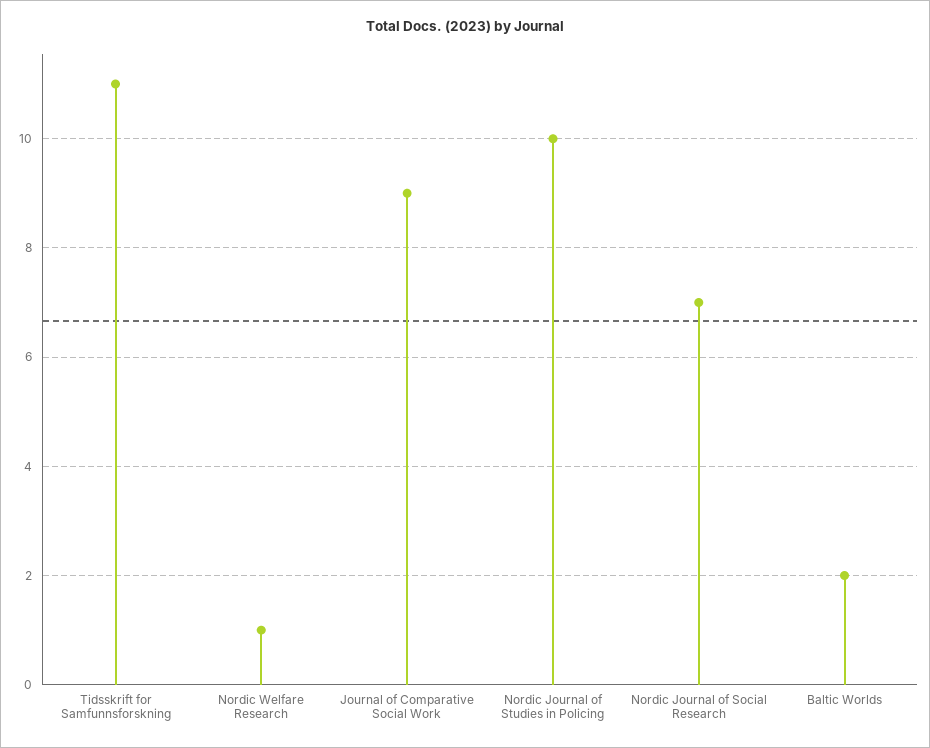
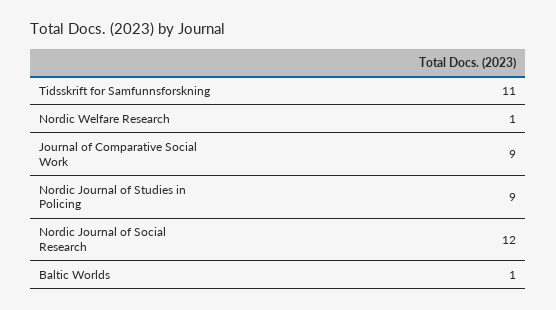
Nordic Journal of Studies in Policing: 10 -> 9
Nordic Journal of Social Research: 7 -> 12
Baltic Worlds: 2 -> 1

